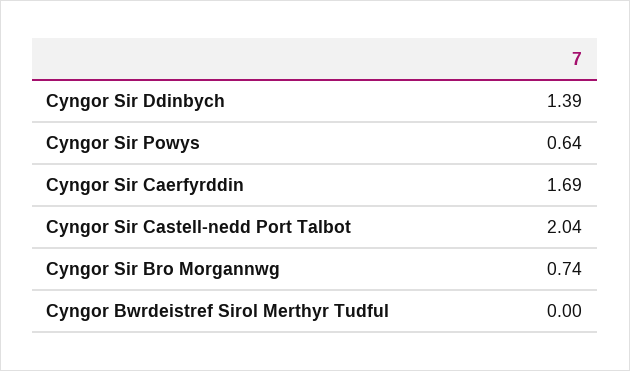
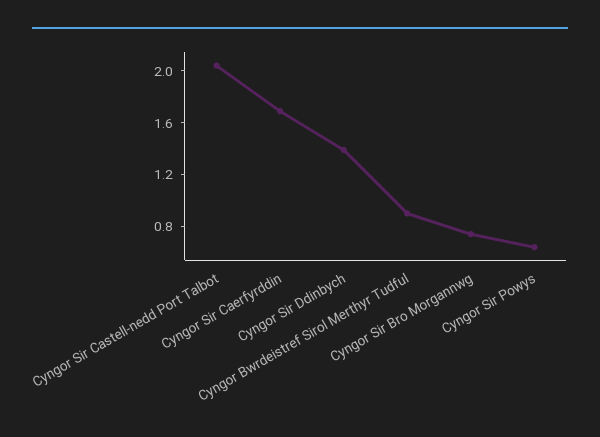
Cyngor Bwrdeistref Sirol Merthyr Tudful: 0 -> 0.9

